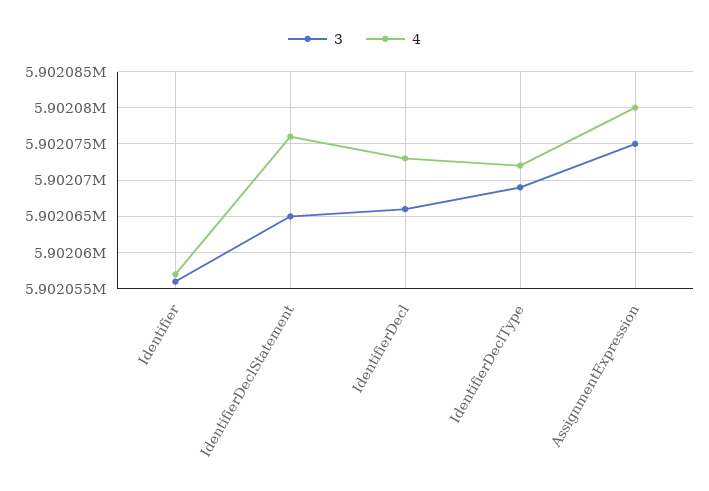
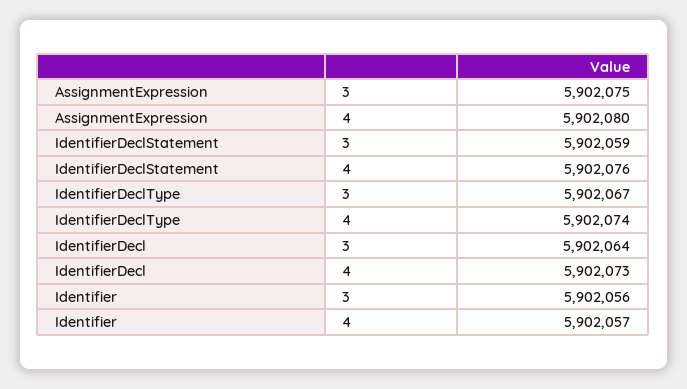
3, IdentifierDeclStatement: 5902065 -> 5902059
3, IdentifierDecl: 5902066 -> 5902064
3, IdentifierDeclType: 5902069 -> 5902067
4, IdentifierDeclType: 5902072 -> 5902074

